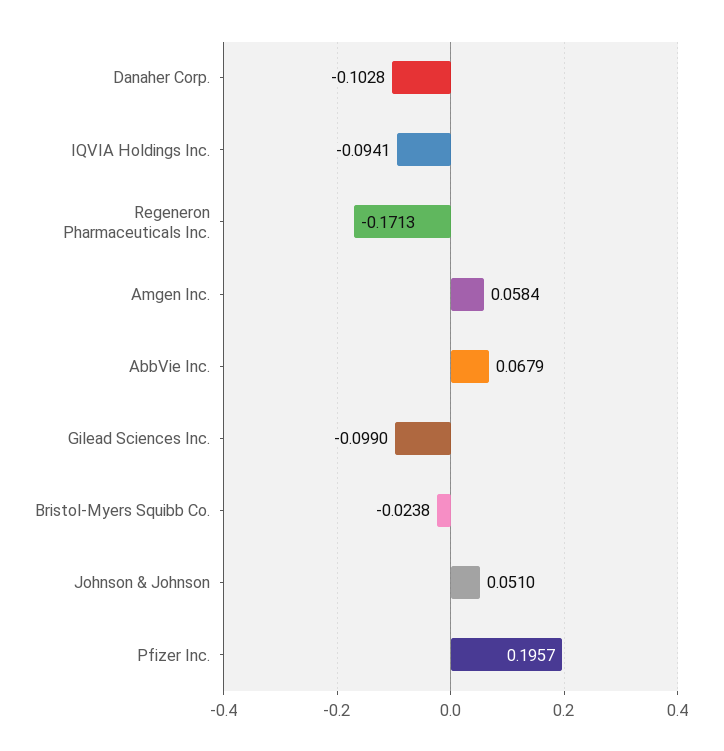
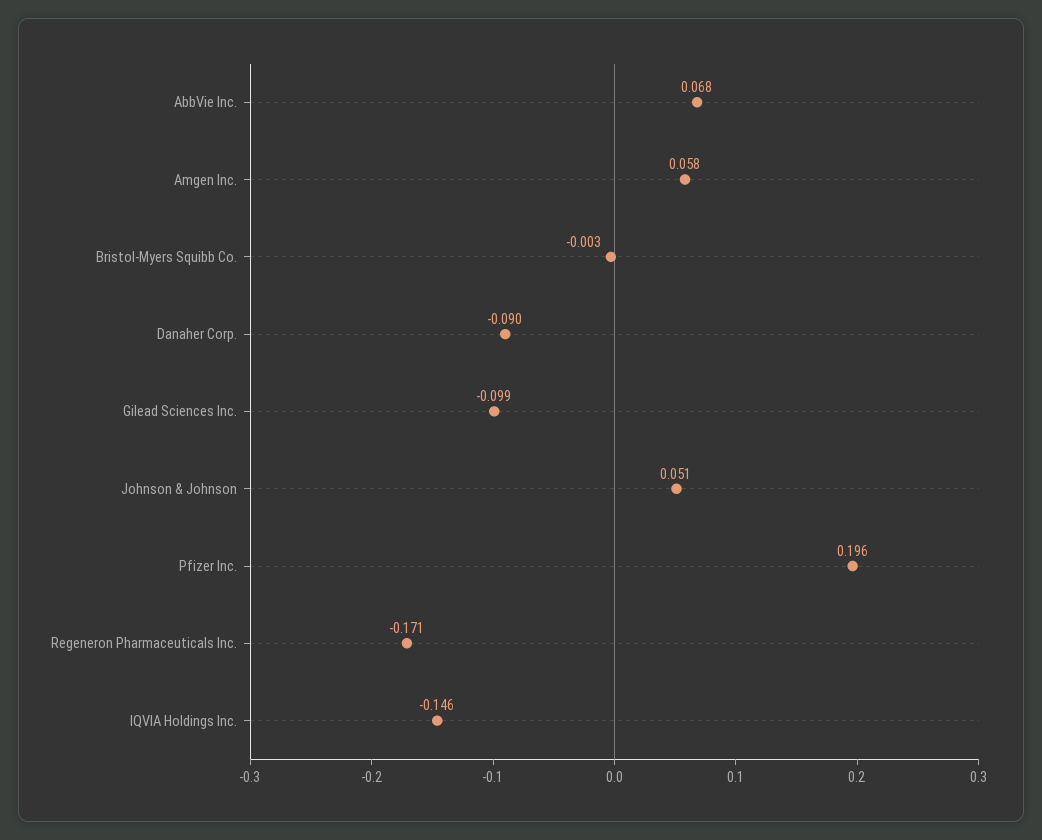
Danaher Corp.: -0.1028 -> -0.09
IQVIA Holdings Inc.: -0.0941 -> -0.146
Bristol-Myers Squibb Co.: -0.0238 -> -0.003

